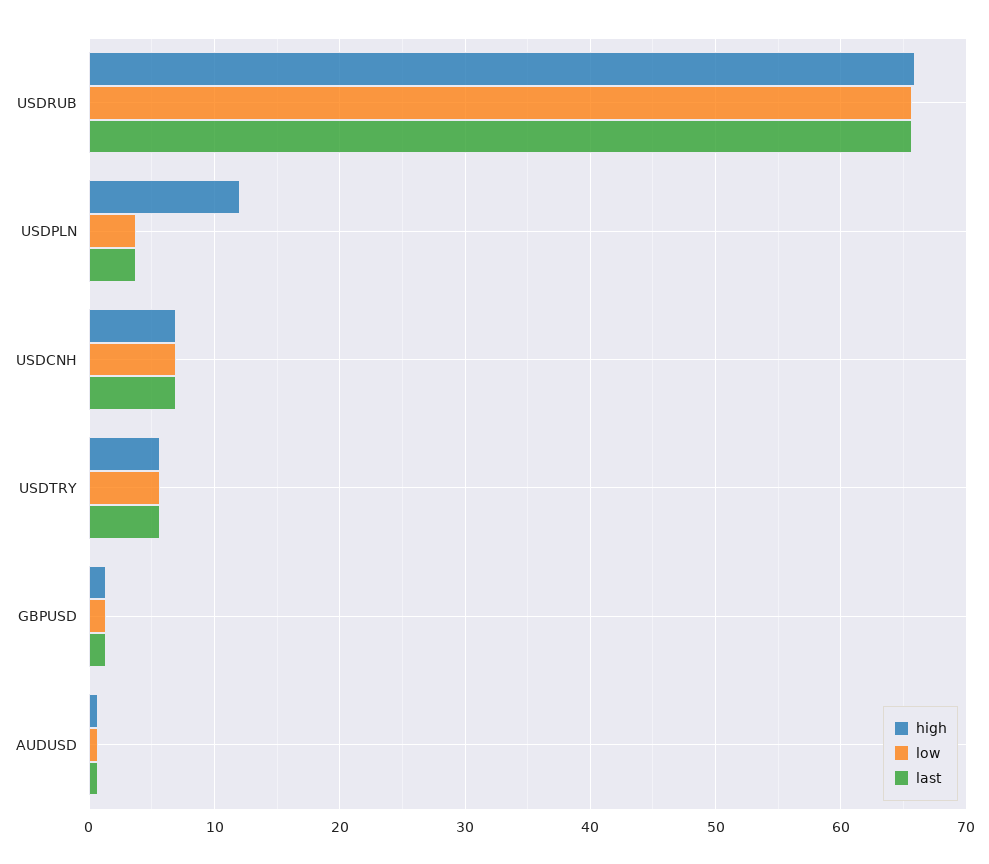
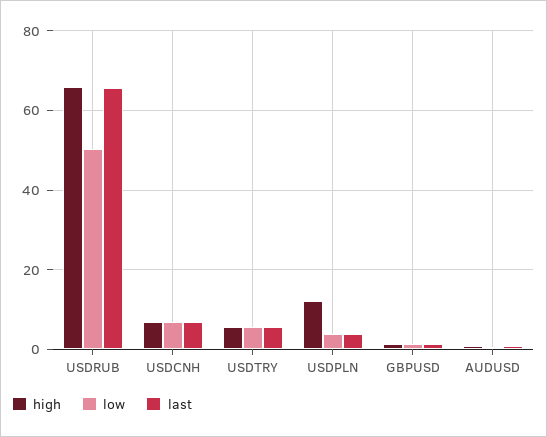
low, USDRUB: 66 -> 50

